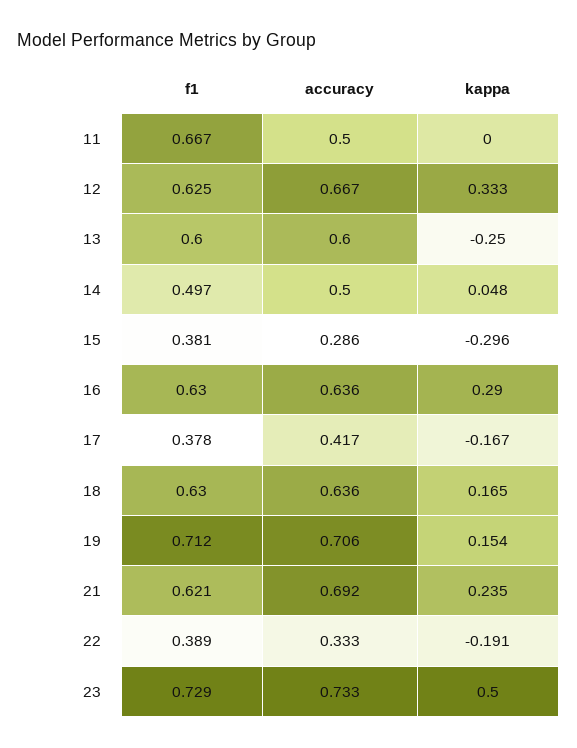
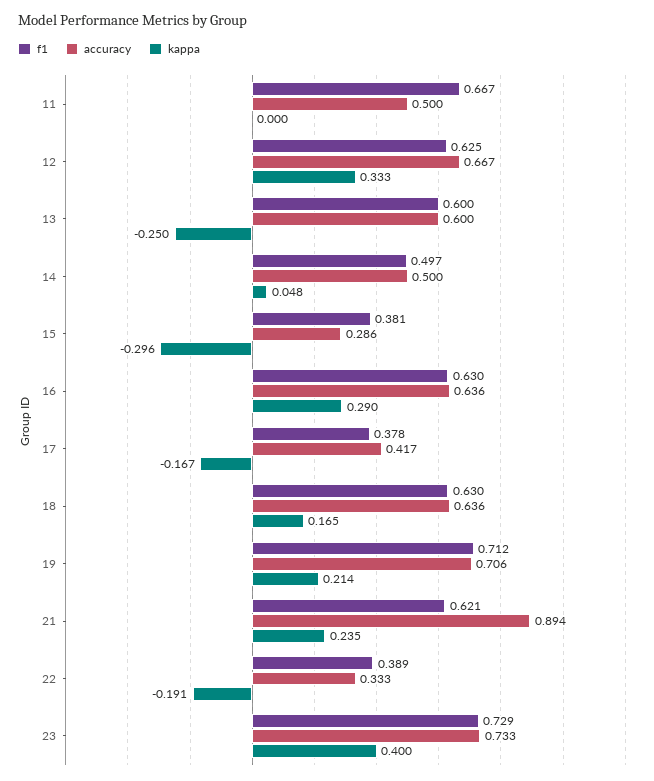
kappa, 19: 0.154 -> 0.214
accuracy, 21: 0.692 -> 0.894
kappa, 23: 0.5 -> 0.4

